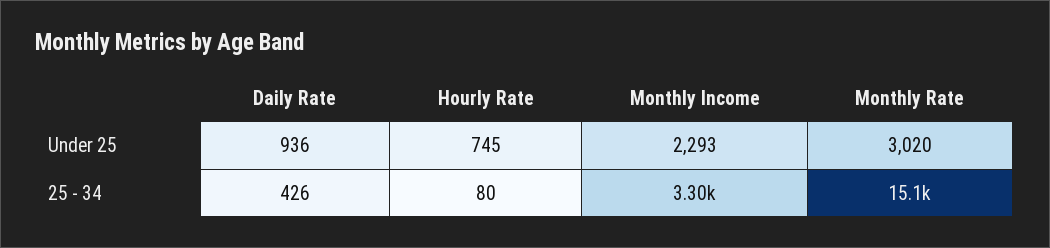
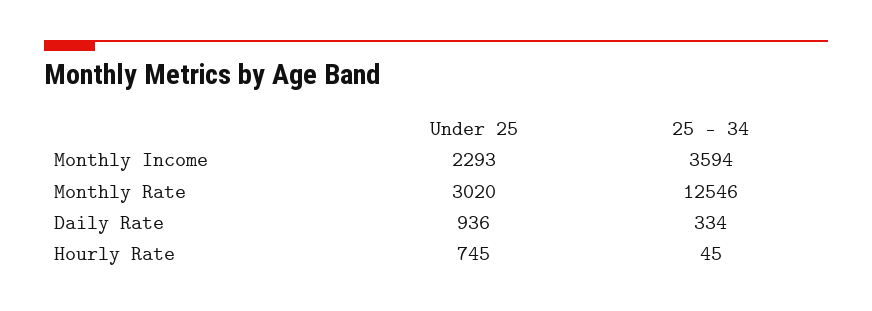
Daily Rate, 25 - 34: 426 -> 334
Hourly Rate, 25 - 34: 80 -> 45
Monthly Income, 25 - 34: 3300 -> 3594
Monthly Rate, 25 - 34: 15100 -> 12546

